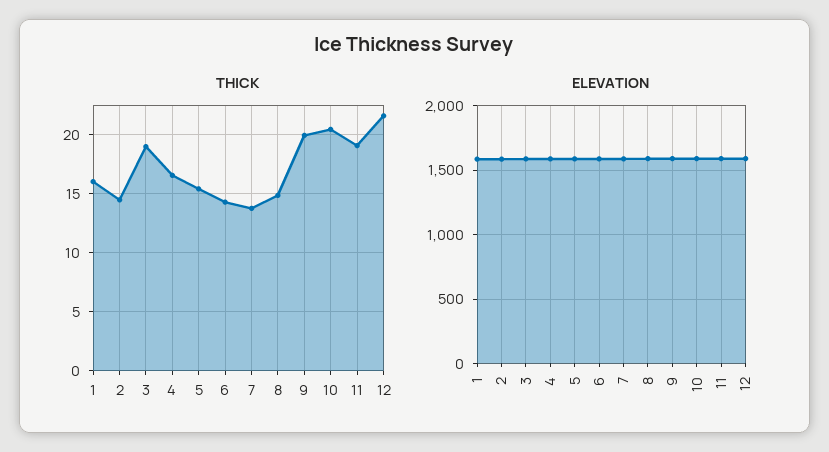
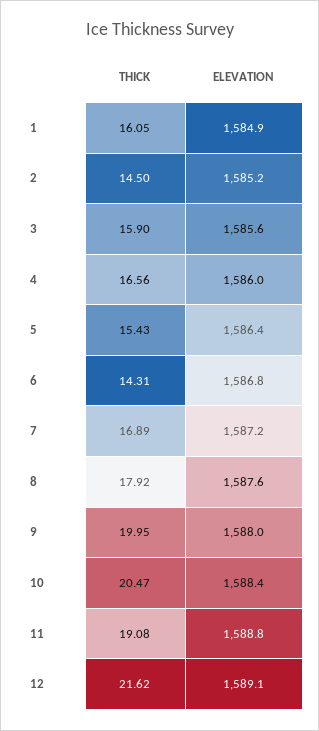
THICK, 3: 19 -> 15.9
THICK, 7: 14 -> 16.89
THICK, 8: 15 -> 17.92

